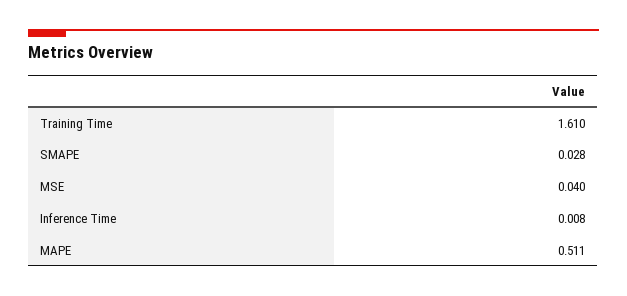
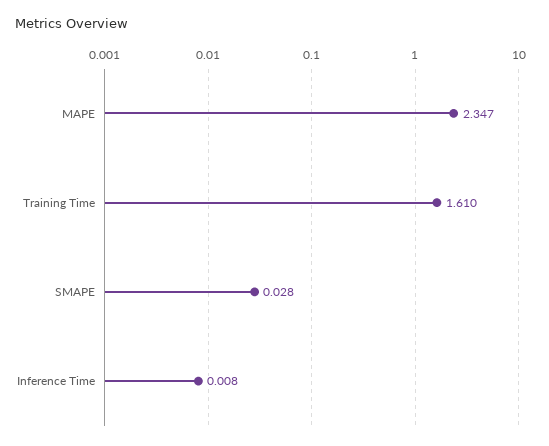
MSE: 0.04 -> none
MAPE: 0.511 -> 2.347

